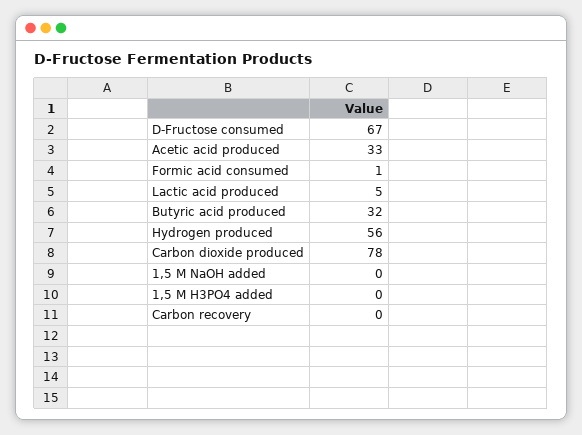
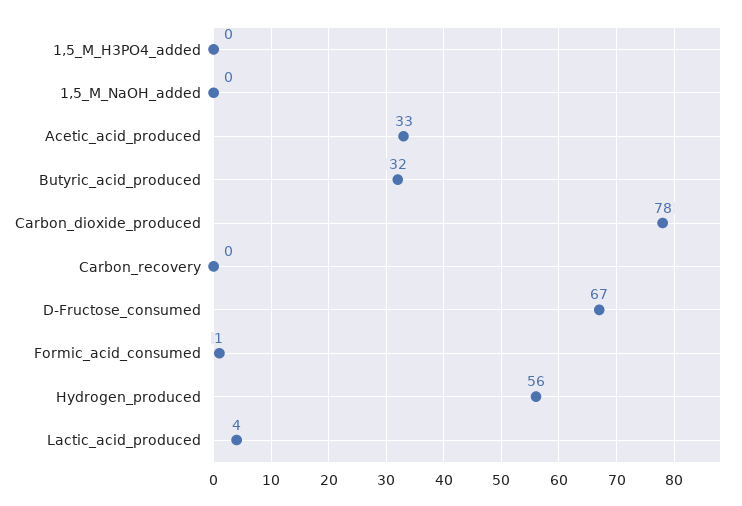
Lactic acid produced: 5 -> 4

